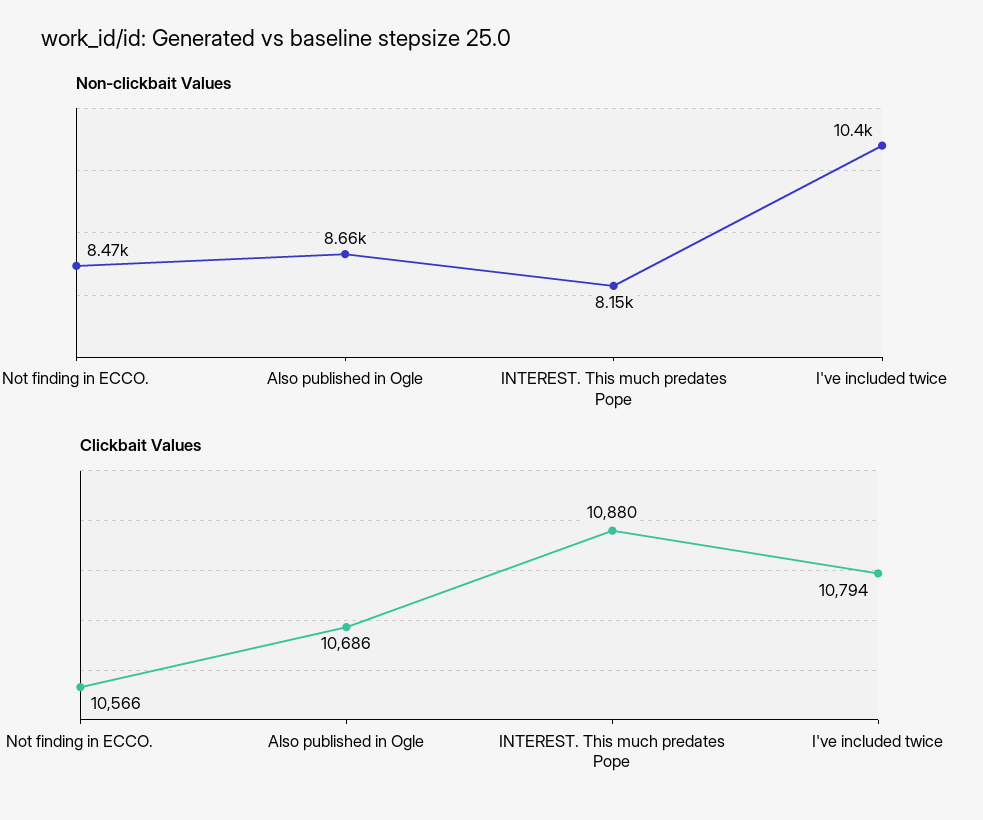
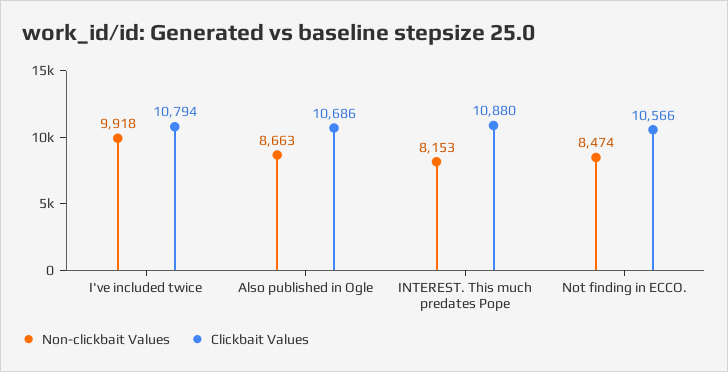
Non-clickbait Values, I've included twice: 10400 -> 9918

